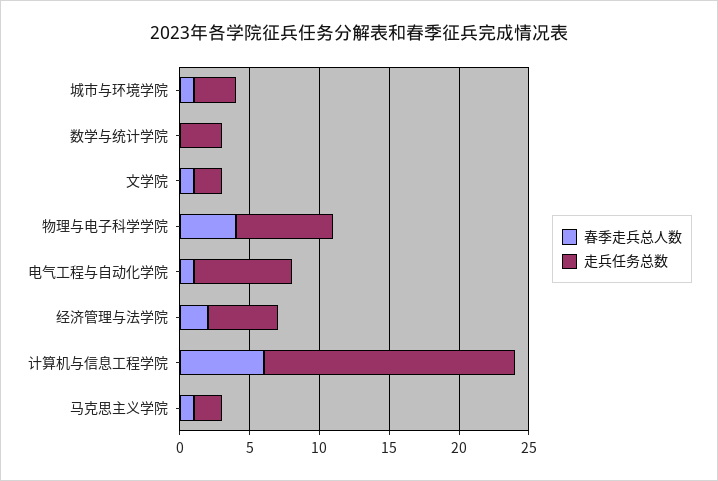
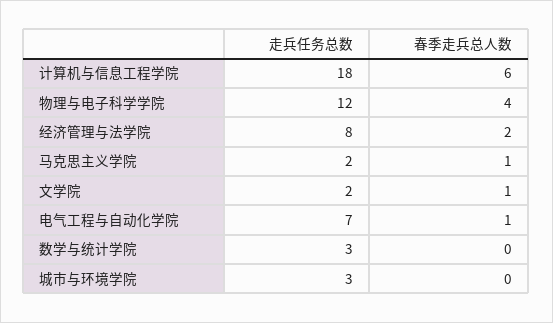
春季走兵总人数, 城市与环境学院: 1 -> 0
走兵任务总数, 物理与电子科学学院: 7 -> 12
走兵任务总数, 经济管理与法学院: 5 -> 8

